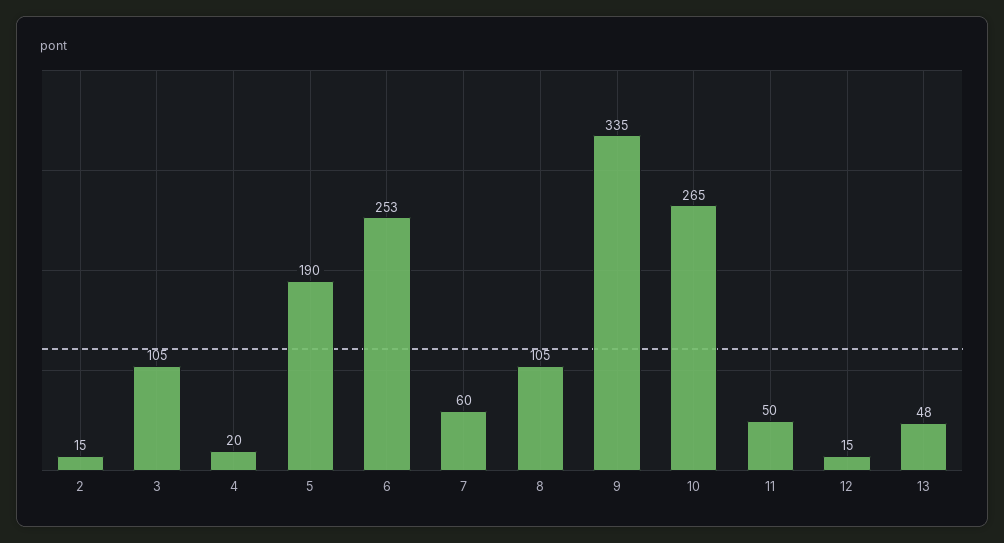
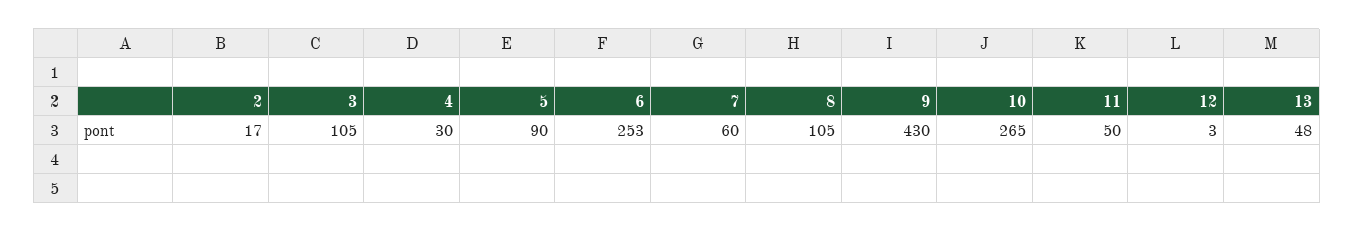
2: 15 -> 17
4: 20 -> 30
5: 190 -> 90
9: 335 -> 430
12: 15 -> 3

